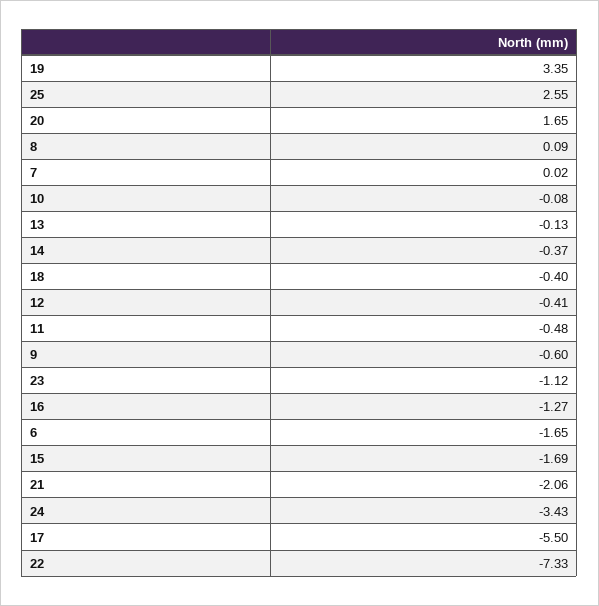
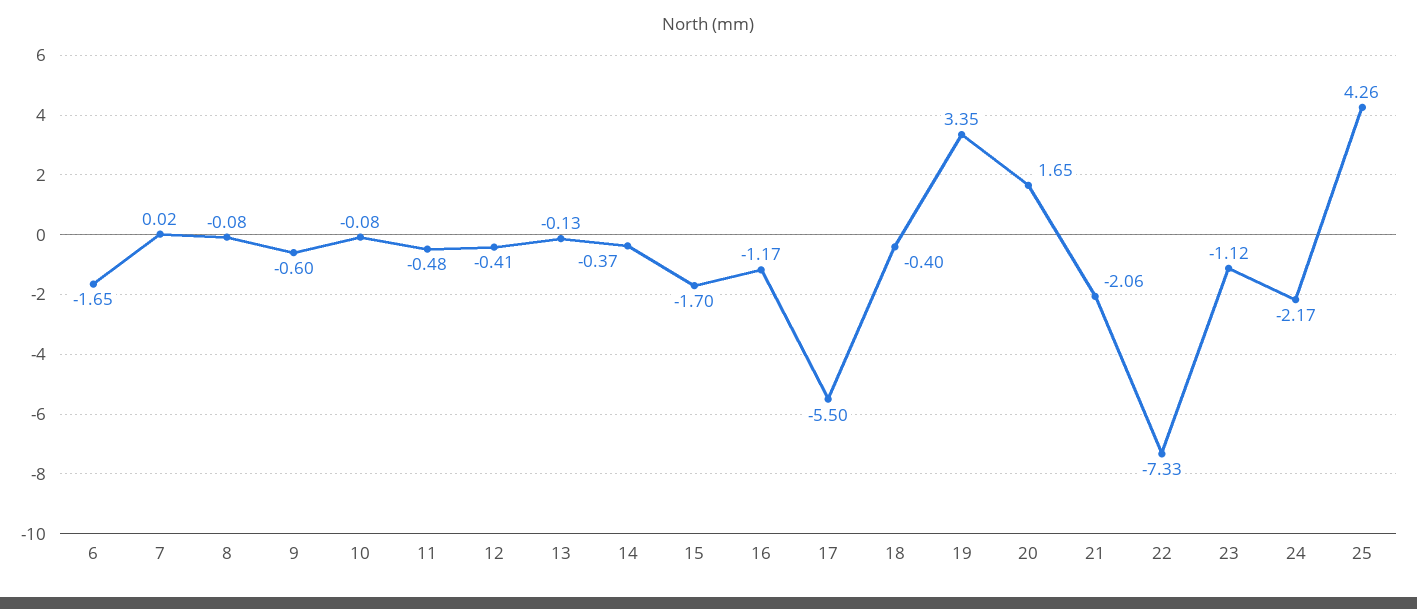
25: 2.55 -> 4.26
8: 0.09 -> -0.08
16: -1.27 -> -1.17
15: -1.69 -> -1.7
24: -3.43 -> -2.17

